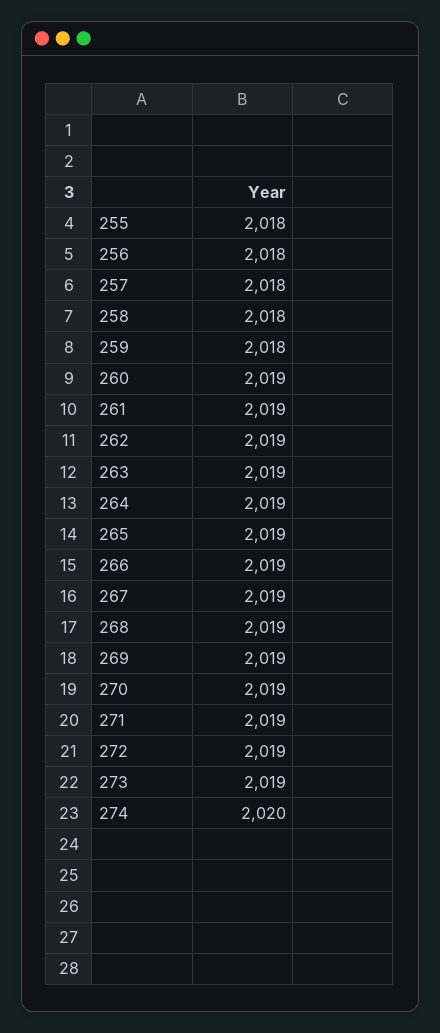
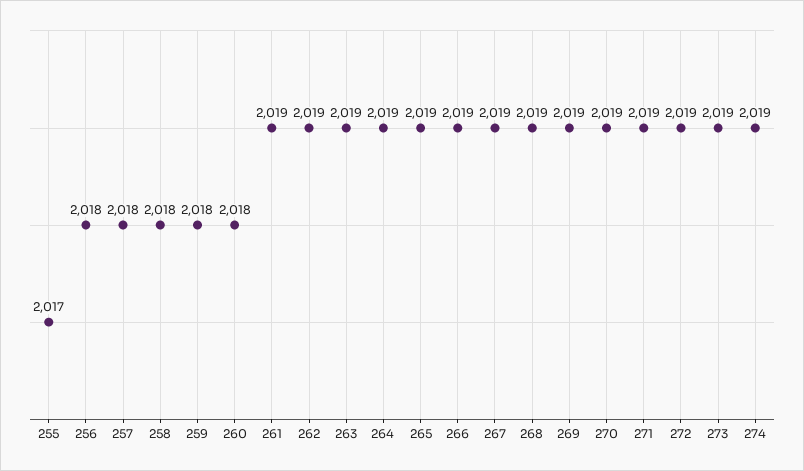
255: 2018 -> 2017
260: 2019 -> 2018
274: 2020 -> 2019

